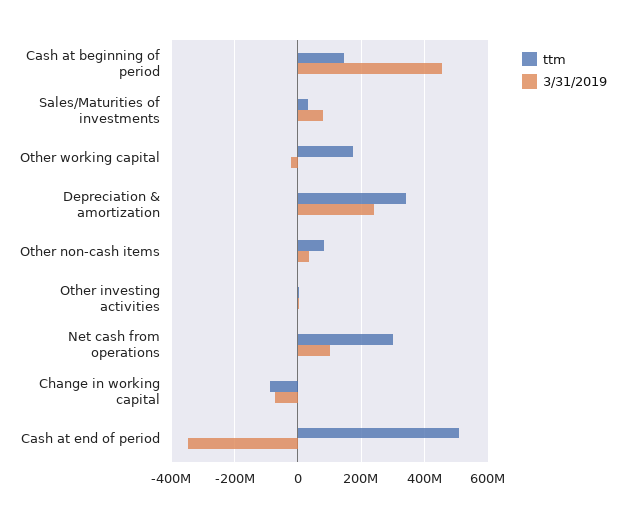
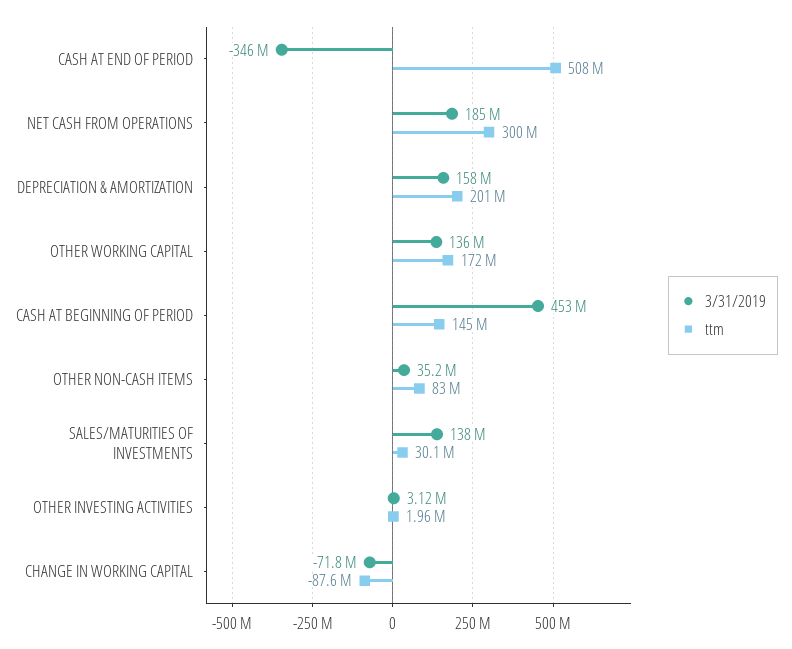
3/31/2019, Sales/Maturities of investments: 80000000 -> 138000000
3/31/2019, Other working capital: -20000000 -> 136000000
ttm, Depreciation & amortization: 340000000 -> 201000000
3/31/2019, Depreciation & amortization: 240000000 -> 158000000
3/31/2019, Net cash from operations: 100000000 -> 185000000

